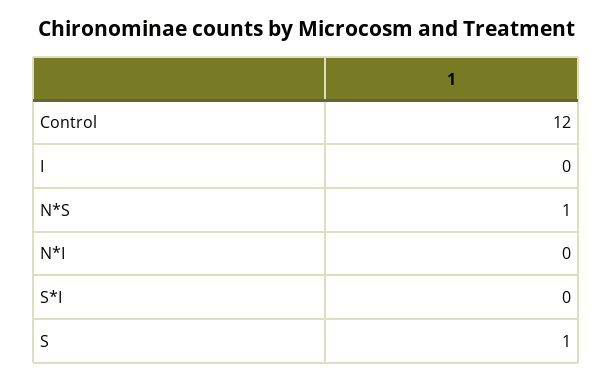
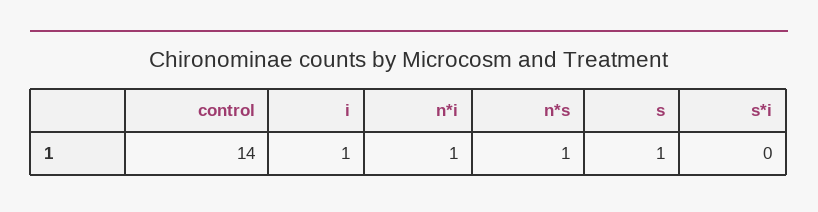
Control: 12 -> 14
I: 0 -> 1
N*I: 0 -> 1

